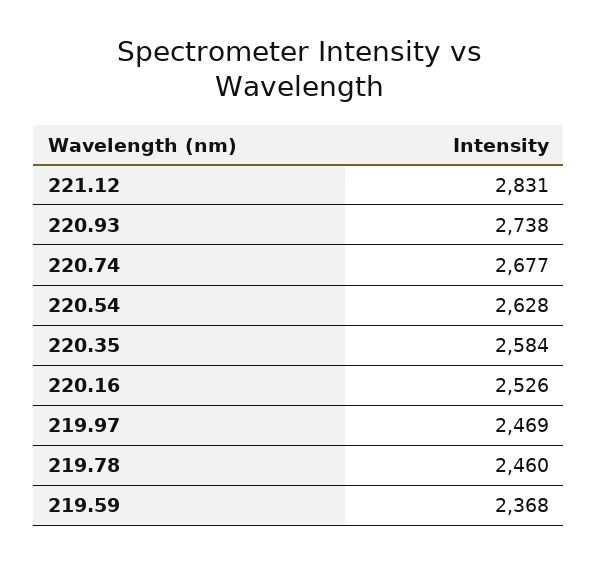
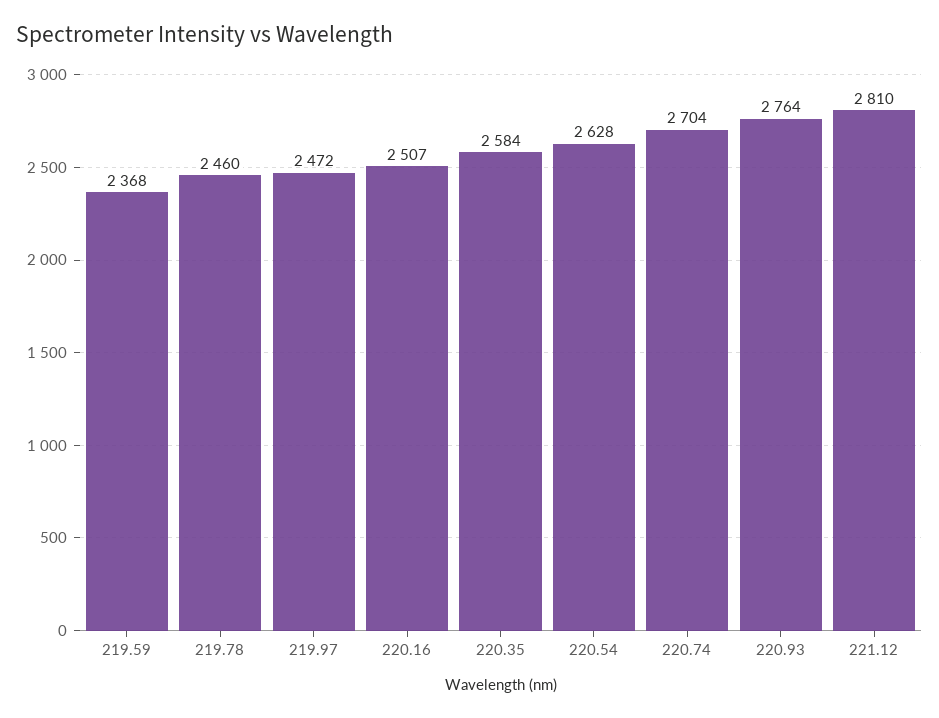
221.12: 2831 -> 2810
220.93: 2738 -> 2764
220.74: 2677 -> 2704
220.16: 2526 -> 2507
219.97: 2469 -> 2472

